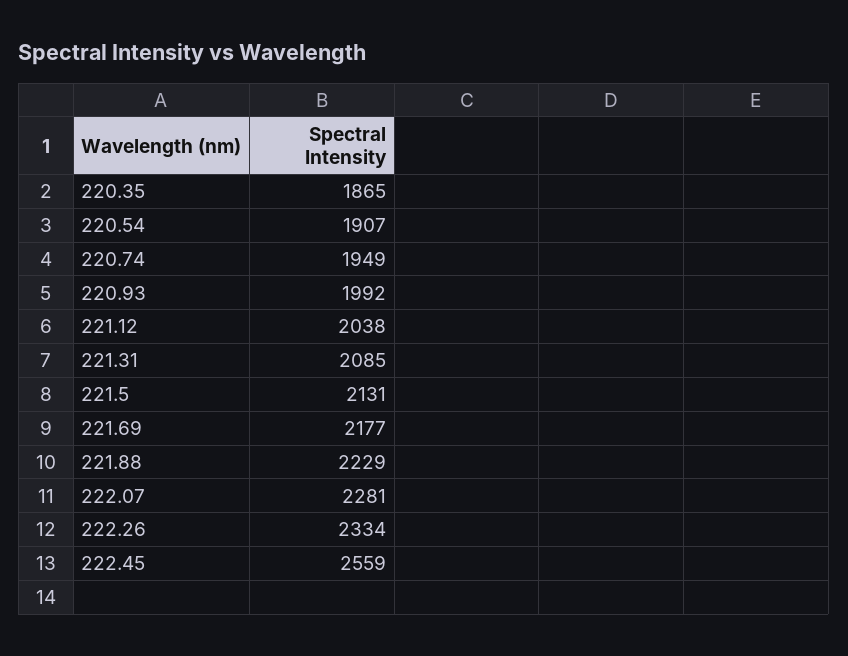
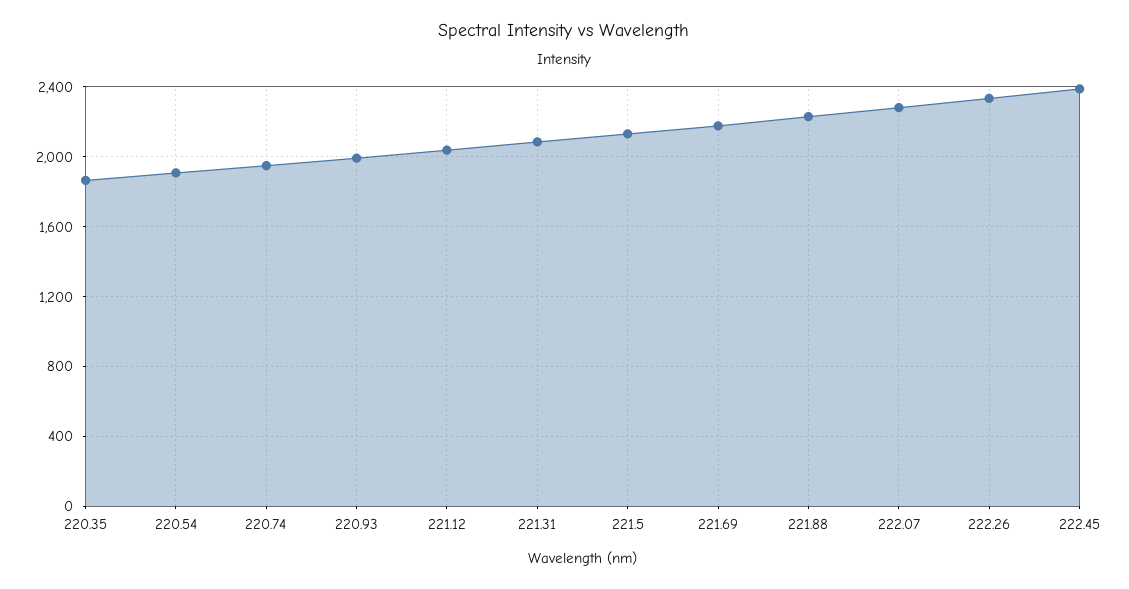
222.45: 2559 -> 2400

